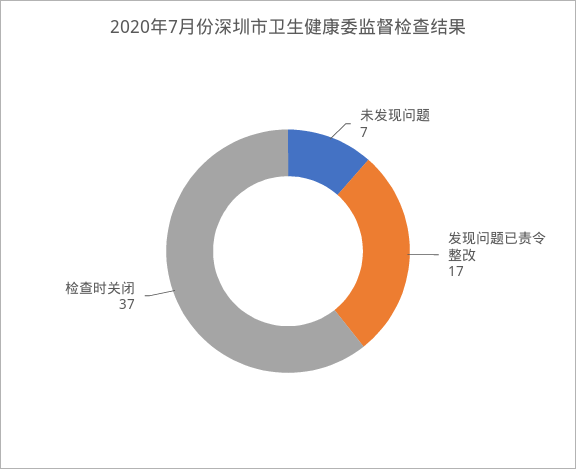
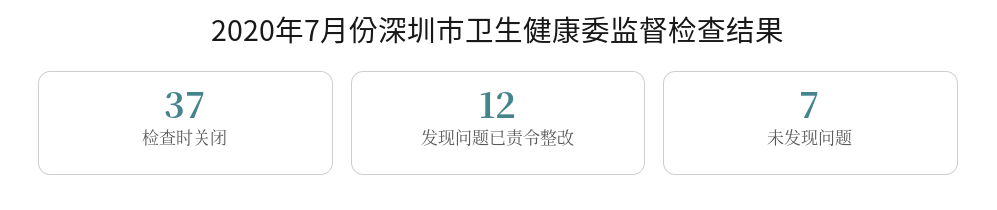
发现问题已责令整改: 17 -> 12

